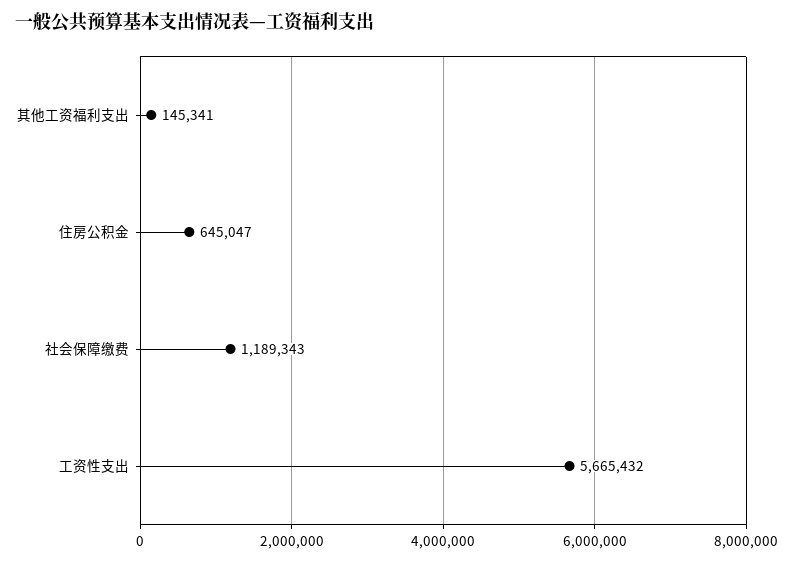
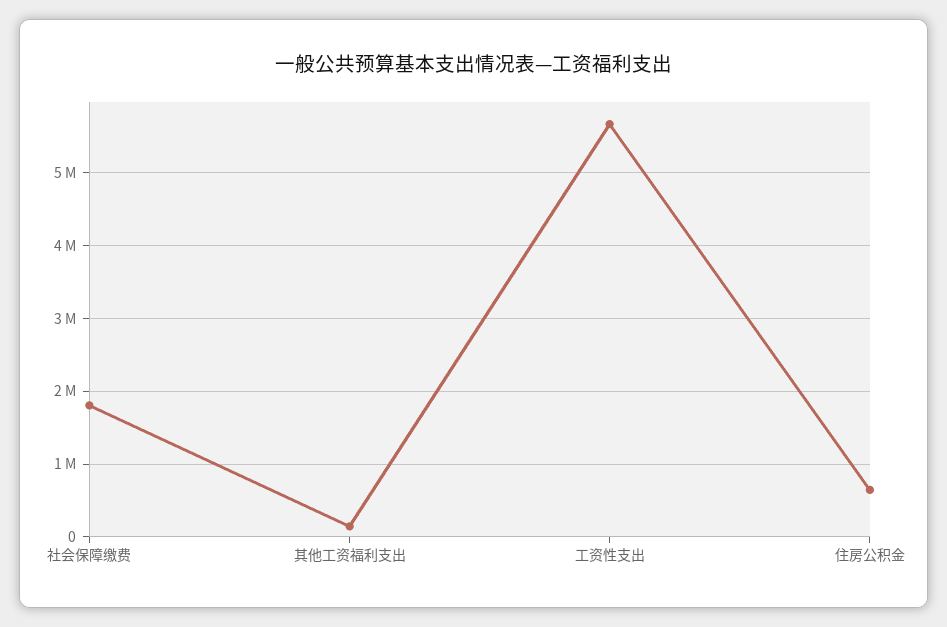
社会保障缴费: 1189343 -> 1800000

